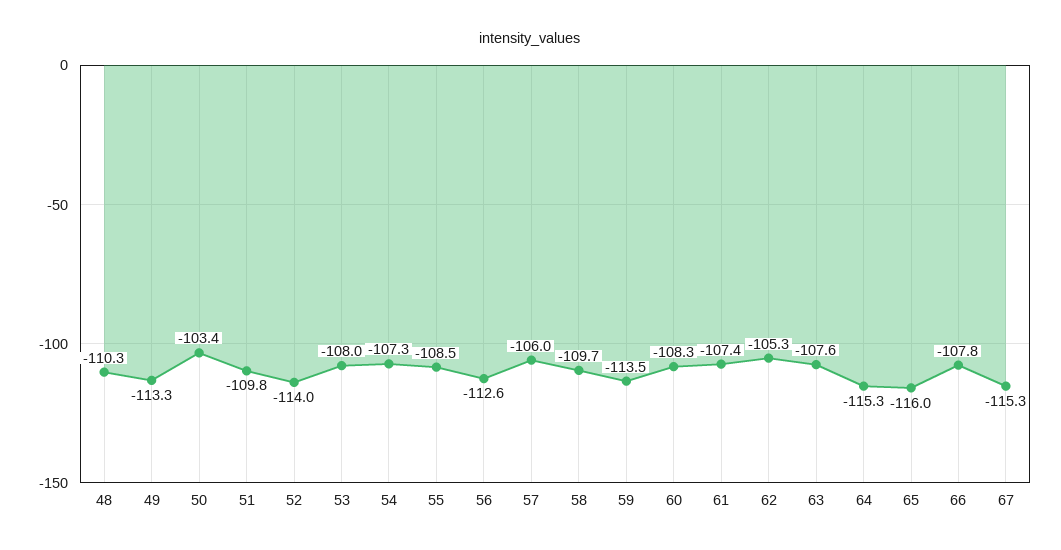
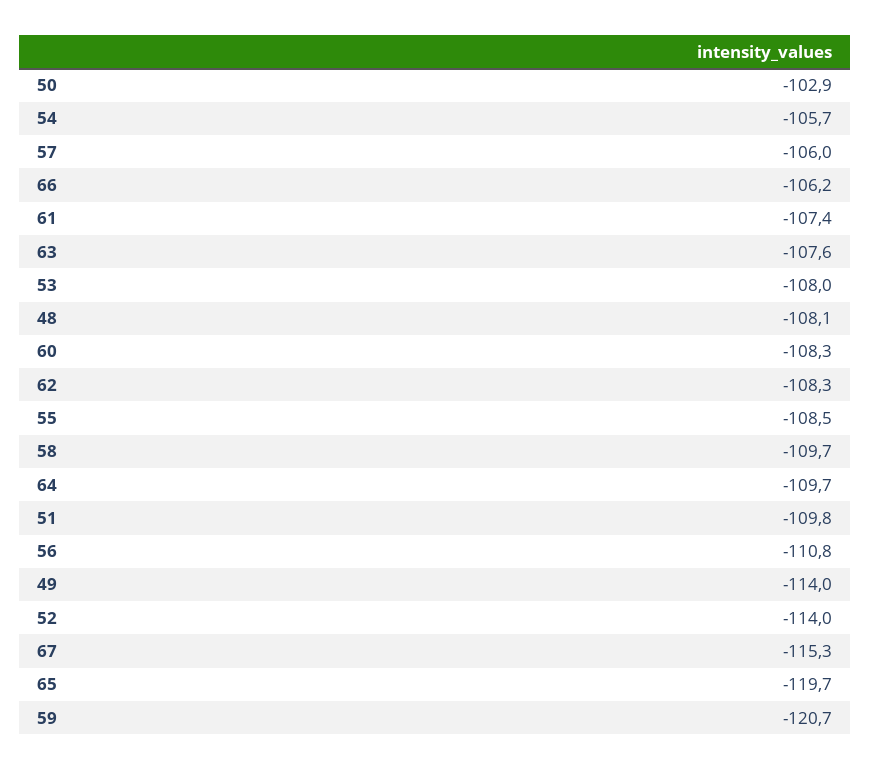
48: -110.3 -> -108.1
49: -113.3 -> -114
50: -103.4 -> -102.9
54: -107.3 -> -105.7
56: -112.6 -> -110.8
59: -113.5 -> -120.7
62: -105.3 -> -108.3
64: -115.3 -> -109.7
65: -116 -> -119.7
66: -107.8 -> -106.2

